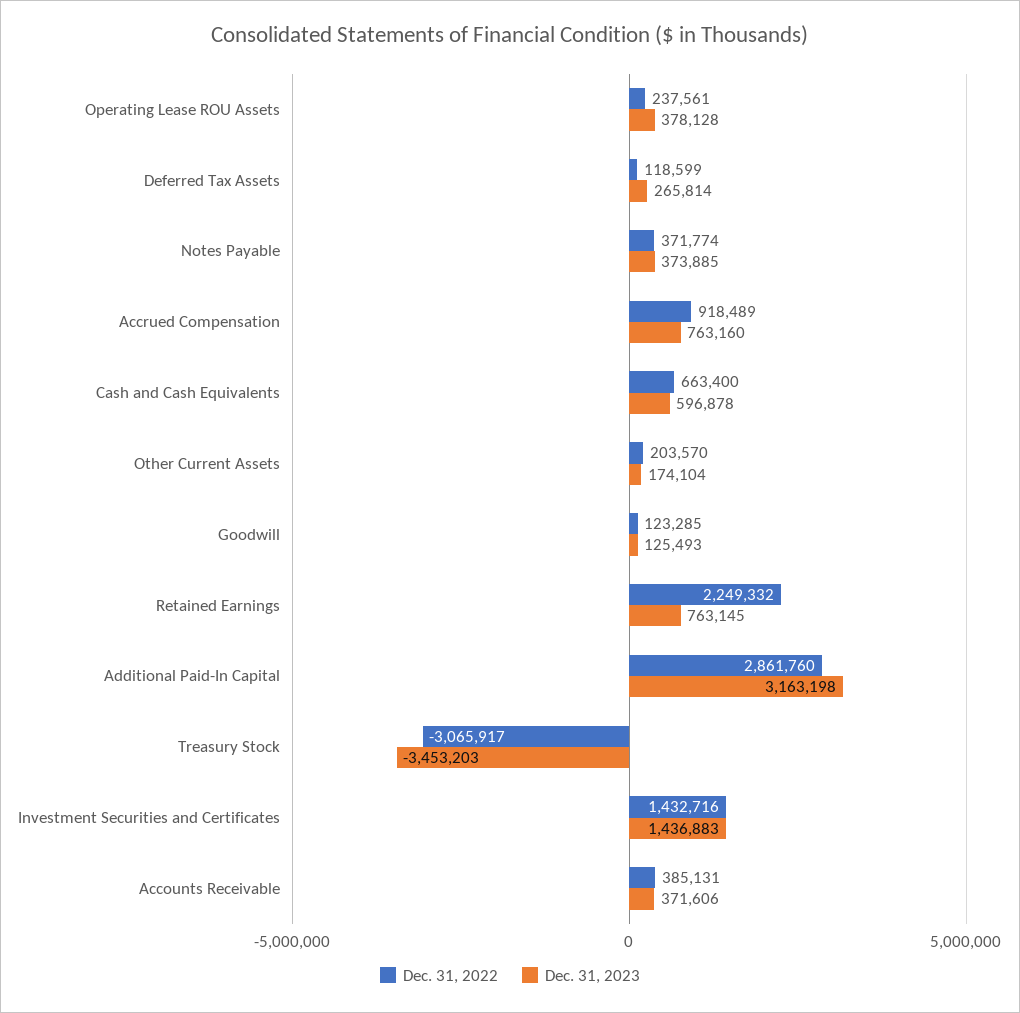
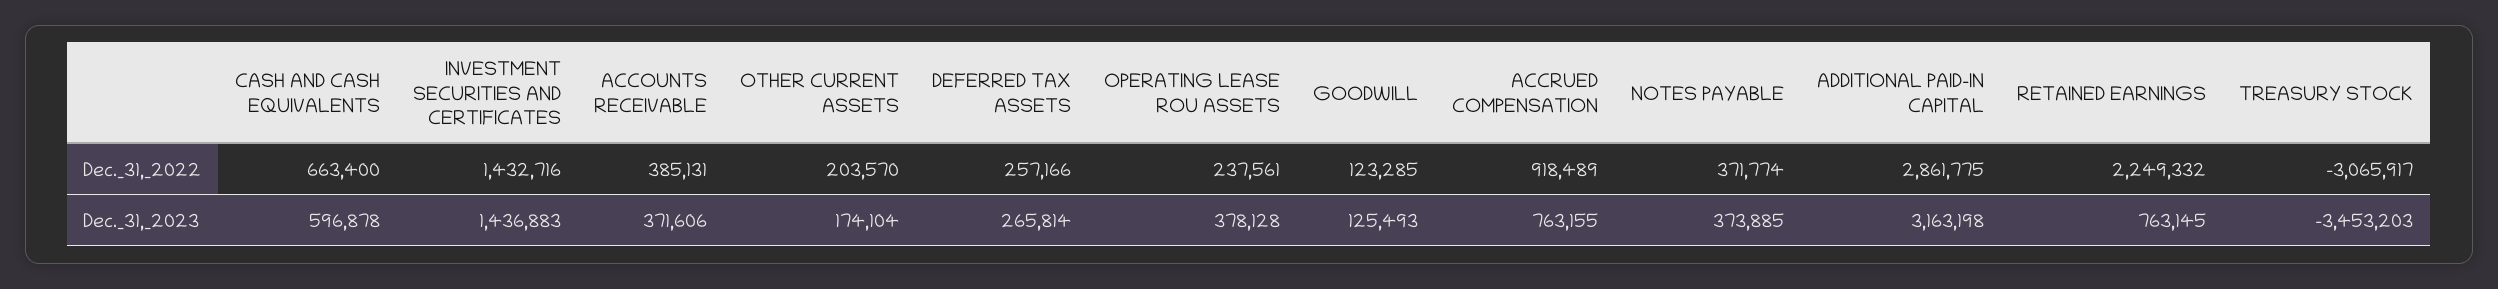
Dec. 31, 2022, Deferred Tax Assets: 118599 -> 257166
Dec. 31, 2023, Accrued Compensation: 763160 -> 763155
Dec. 31, 2022, Additional Paid-In Capital: 2861760 -> 2861775

